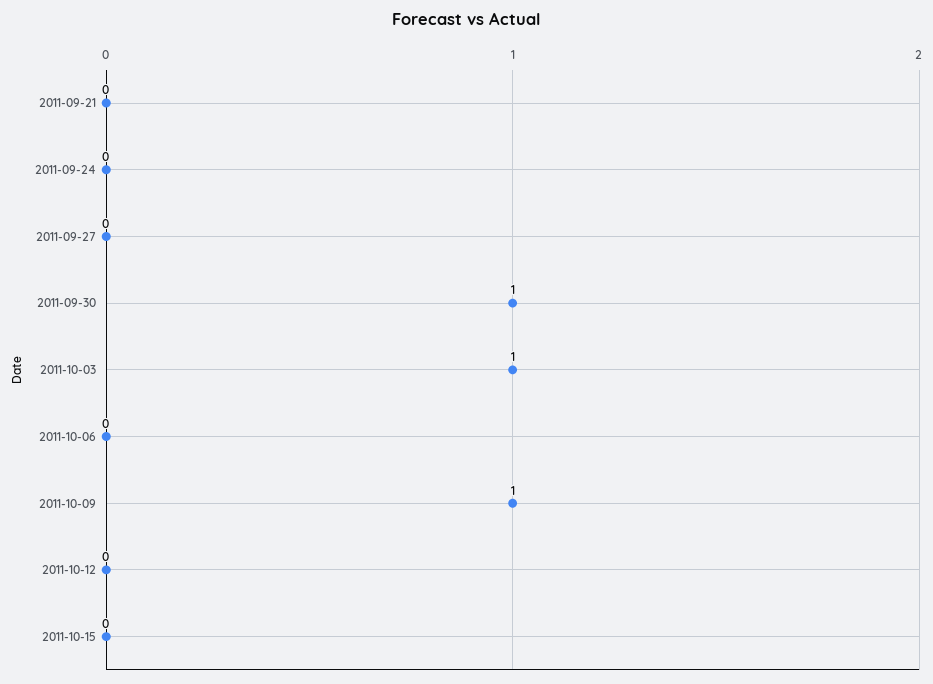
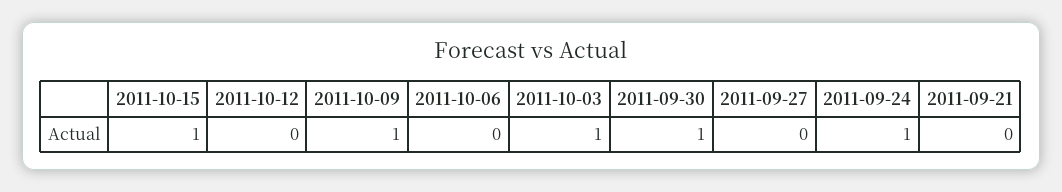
2011-09-24: 0 -> 1
2011-10-15: 0 -> 1

